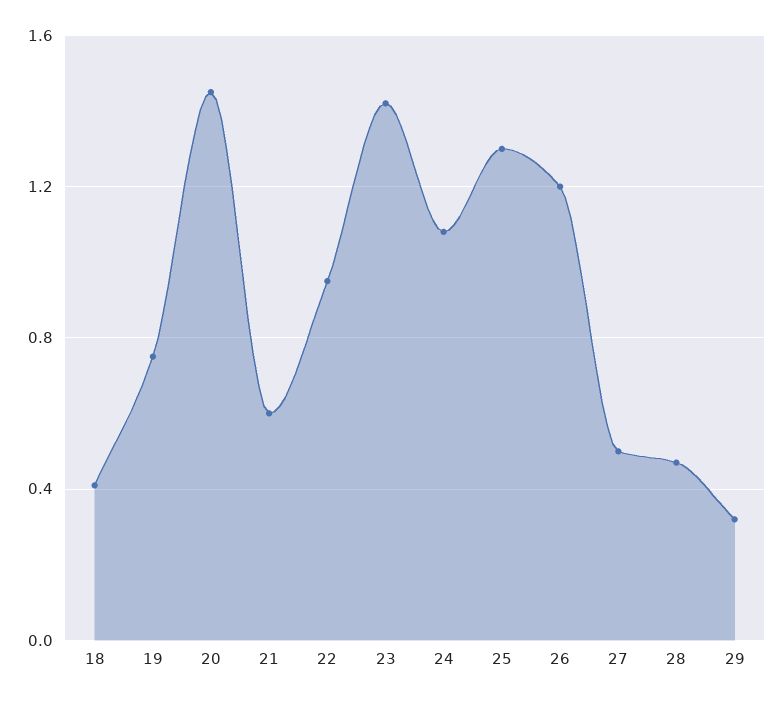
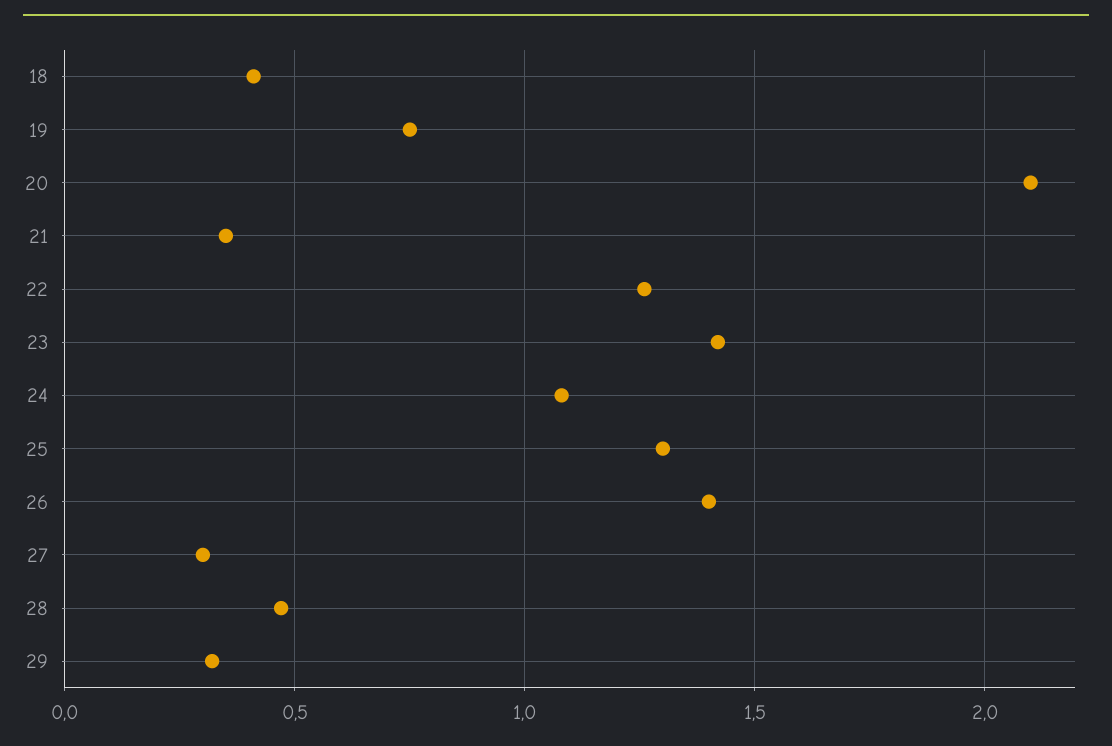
20: 1.45 -> 2.1
21: 0.6 -> 0.35
22: 0.95 -> 1.25
26: 1.2 -> 1.4
27: 0.5 -> 0.3

